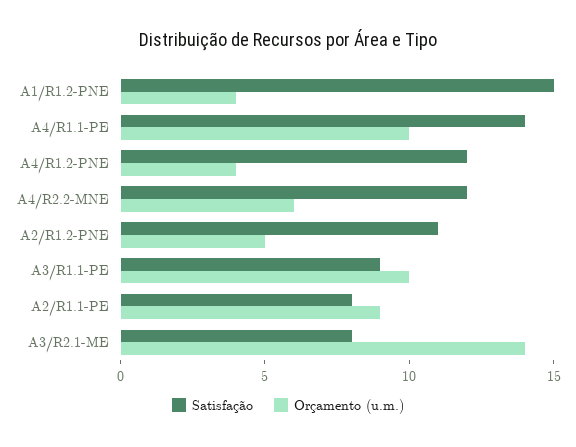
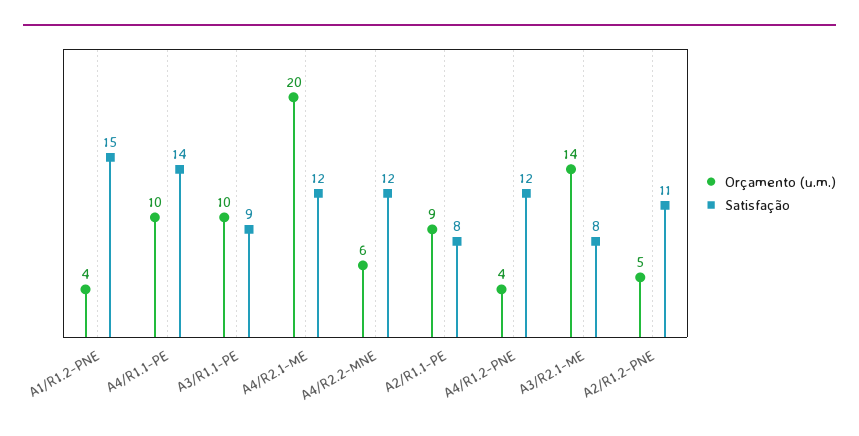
Orçamento (u.m.), A4/R2.1-ME: none -> 20
Satisfação, A4/R2.1-ME: none -> 12

